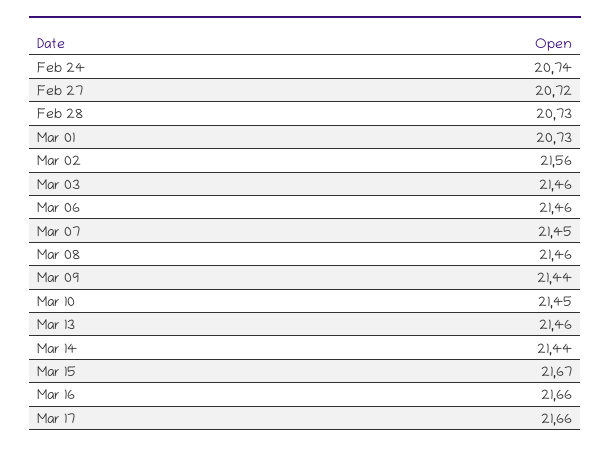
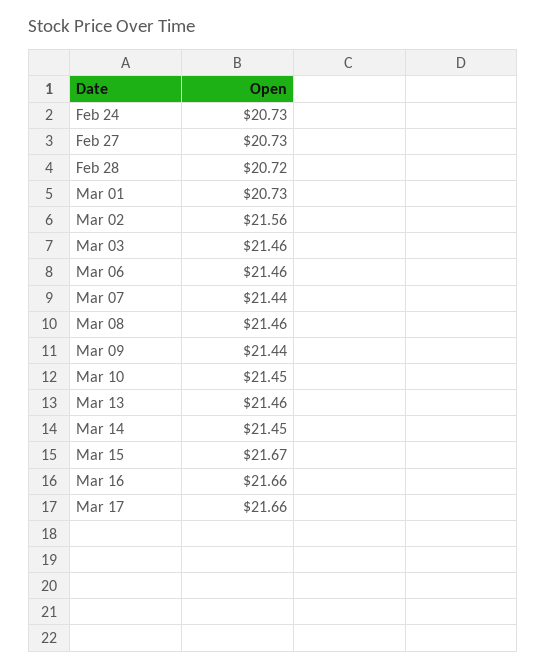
Feb 24: 20.74 -> 20.73
Feb 27: 20.72 -> 20.73
Feb 28: 20.73 -> 20.72
Mar 07: 21.45 -> 21.44
Mar 14: 21.44 -> 21.45

